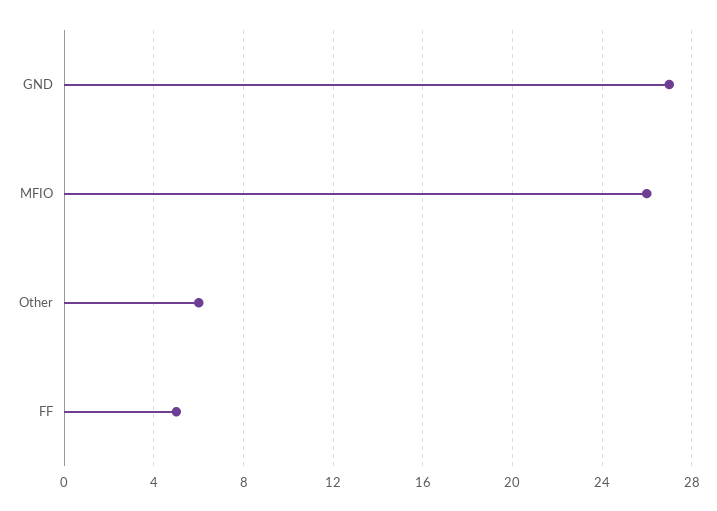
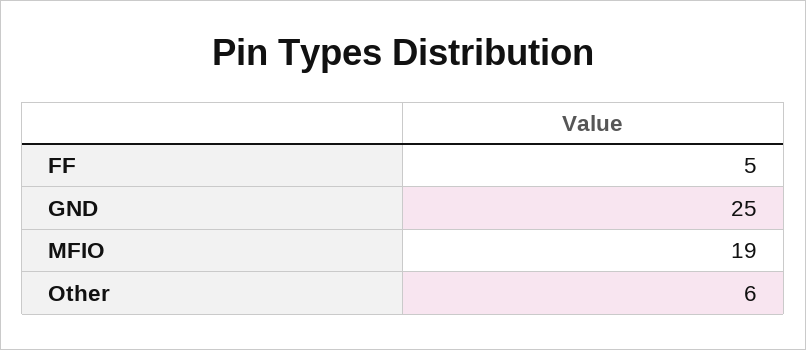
GND: 27 -> 25
MFIO: 26 -> 19

